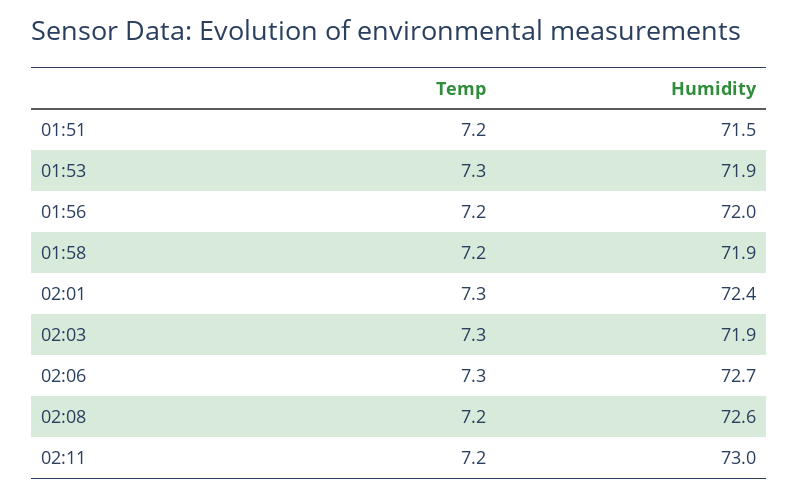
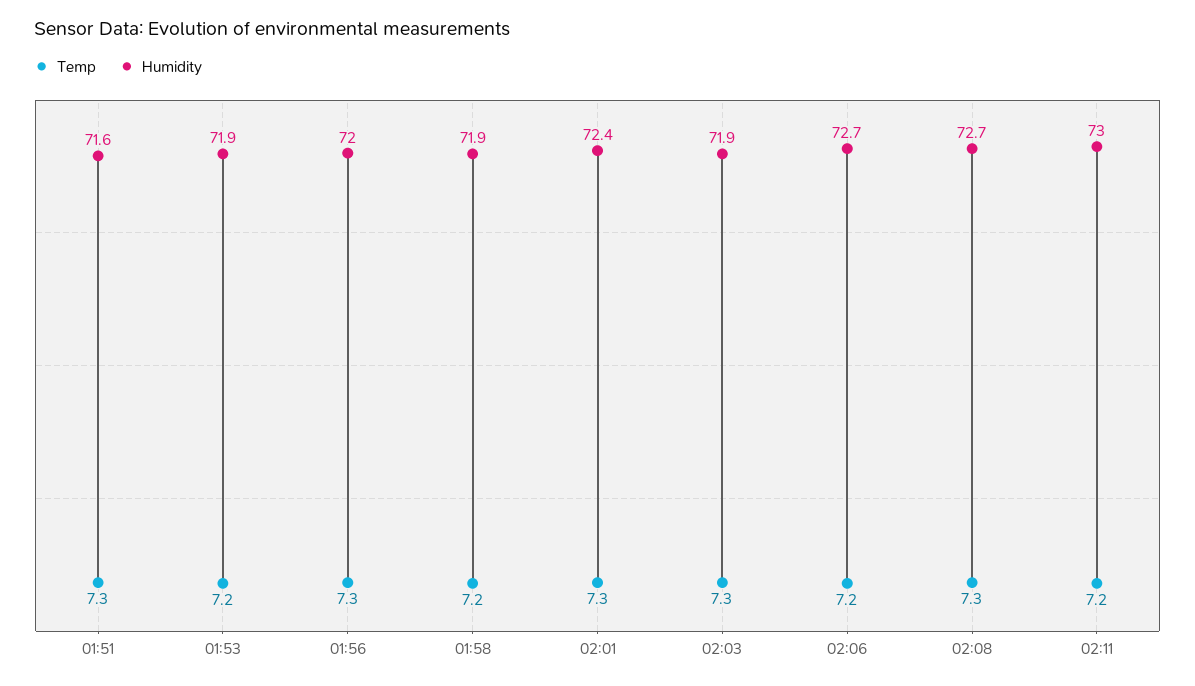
Temp, 01:51: 7.2 -> 7.3
Humidity, 01:51: 71.5 -> 71.6
Temp, 01:53: 7.3 -> 7.2
Temp, 01:56: 7.2 -> 7.3
Temp, 02:06: 7.3 -> 7.2
Temp, 02:08: 7.2 -> 7.3
Humidity, 02:08: 72.6 -> 72.7

